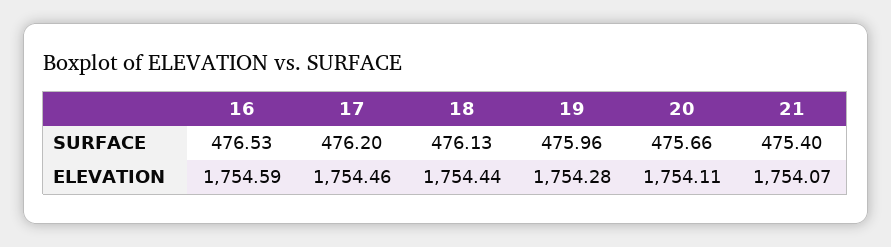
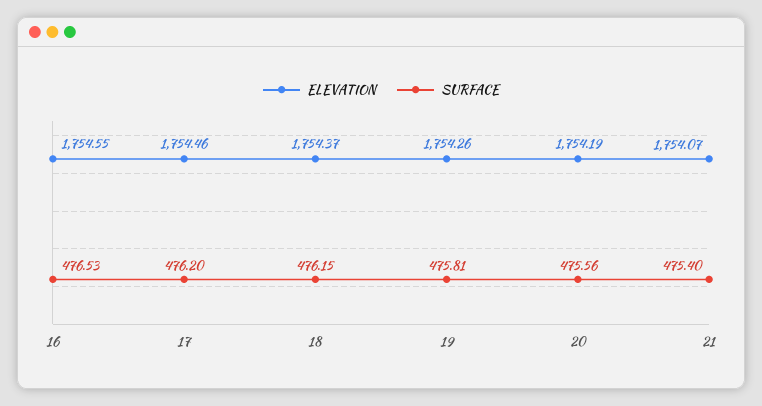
SURFACE, 18: 476.13 -> 476.15
SURFACE, 19: 475.96 -> 475.81
SURFACE, 20: 475.66 -> 475.56
ELEVATION, 16: 1754.59 -> 1754.55
ELEVATION, 18: 1754.44 -> 1754.37
ELEVATION, 19: 1754.28 -> 1754.26
ELEVATION, 20: 1754.11 -> 1754.19

